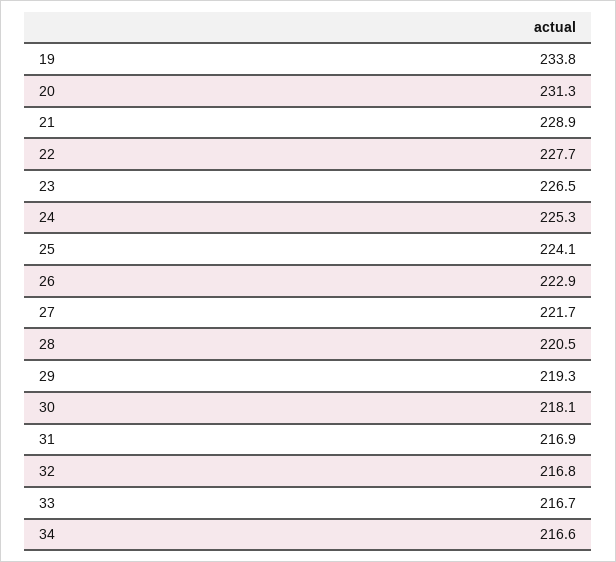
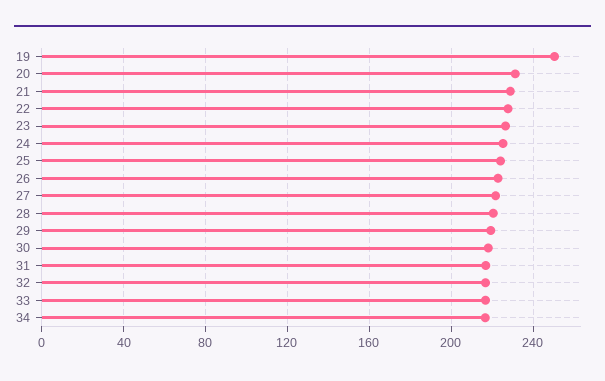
19: 233.8 -> 250

